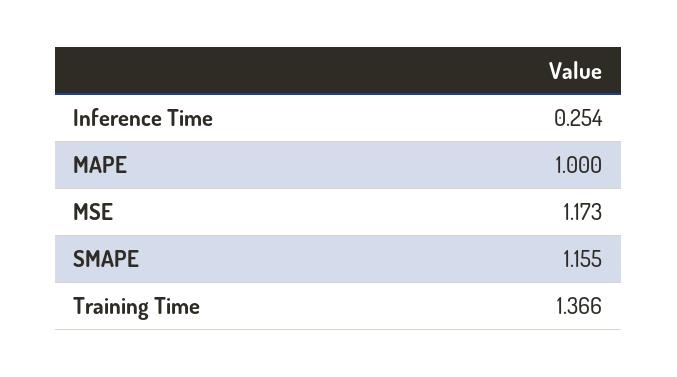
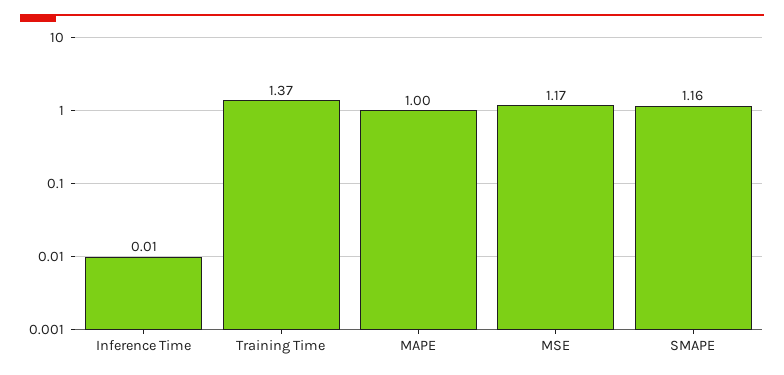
Inference Time: 0.254 -> 0.01

